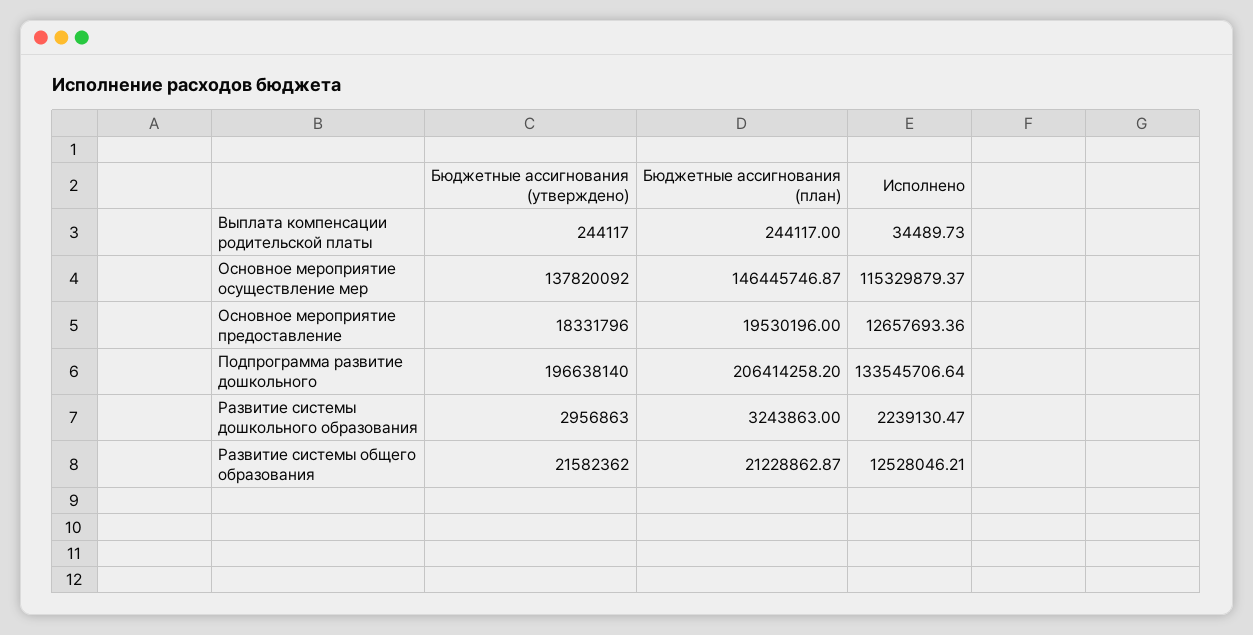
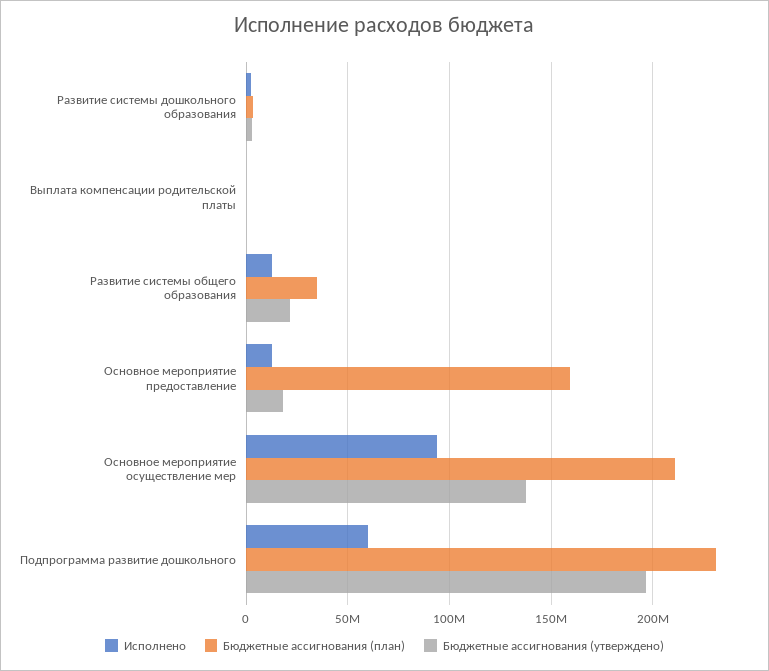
Бюджетные ассигнования (план), Основное мероприятие осуществление мер: 146445746.87 -> 210000000
Исполнено, Основное мероприятие осуществление мер: 115329879.37 -> 95000000
Бюджетные ассигнования (план), Основное мероприятие предоставление: 19530196 -> 160000000
Бюджетные ассигнования (план), Подпрограмма развитие дошкольного: 206414258.2 -> 230000000
Исполнено, Подпрограмма развитие дошкольного: 133545706.64 -> 60000000
Бюджетные ассигнования (план), Развитие системы общего образования: 21228862.87 -> 35000000

